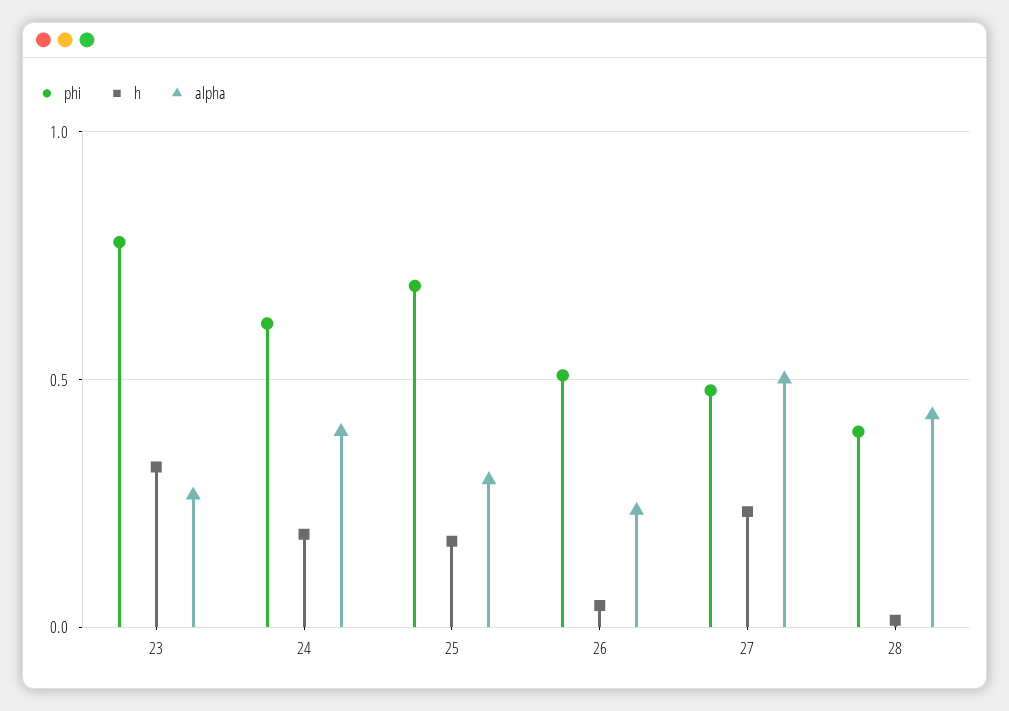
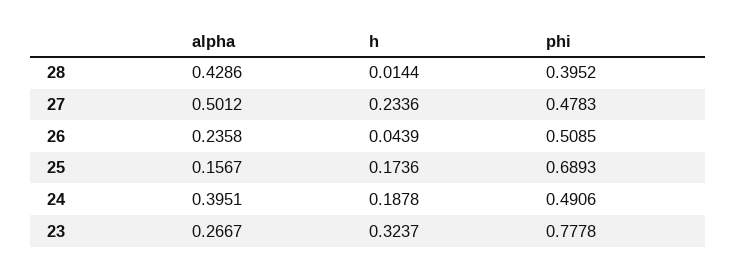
phi, 24: 0.6 -> 0.4906
alpha, 25: 0.3 -> 0.1567

